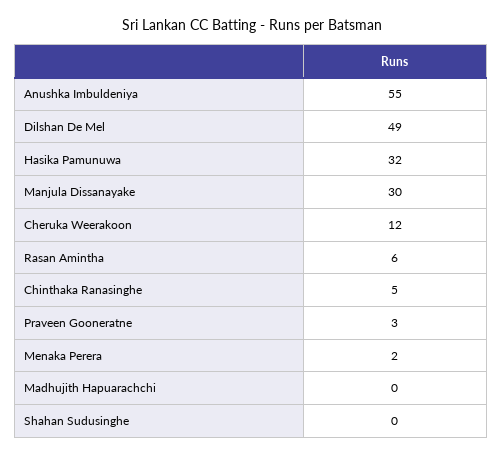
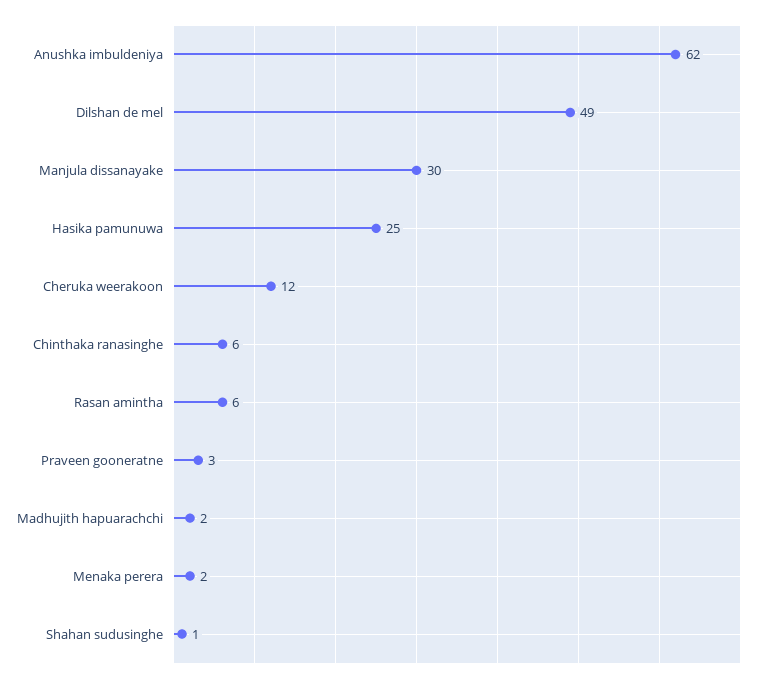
Anushka Imbuldeniya: 55 -> 62
Hasika Pamunuwa: 32 -> 25
Chinthaka Ranasinghe: 5 -> 6
Madhujith Hapuarachchi: 0 -> 2
Shahan Sudusinghe: 0 -> 1

